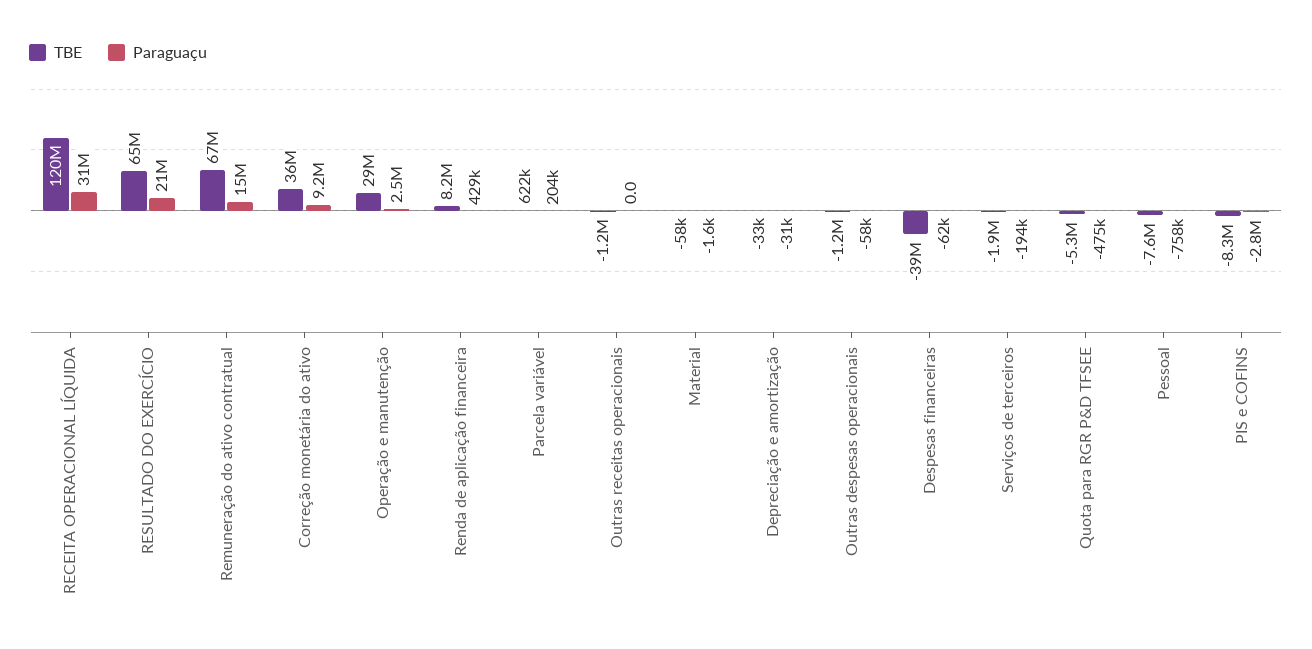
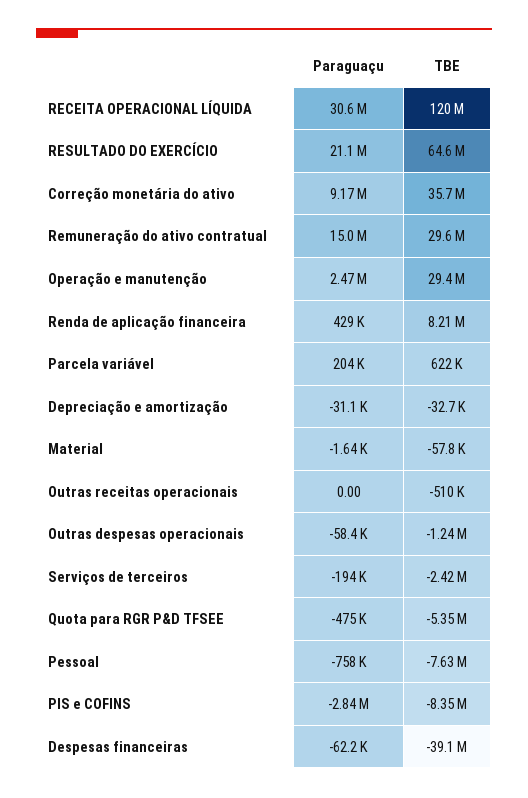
TBE, Remuneração do ativo contratual: 67000000 -> 29600000
TBE, Outras receitas operacionais: -1200000 -> -510000
TBE, Serviços de terceiros: -1900000 -> -2420000

